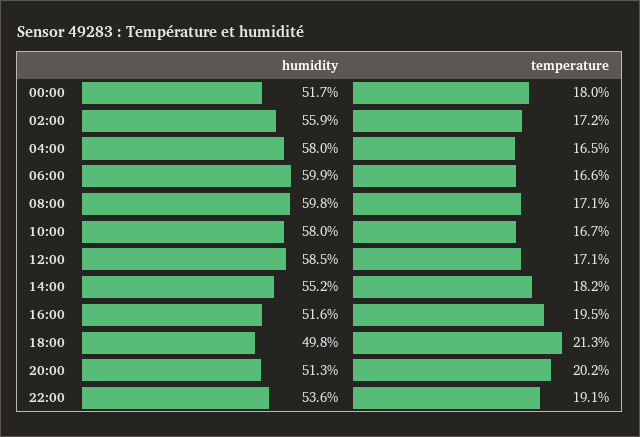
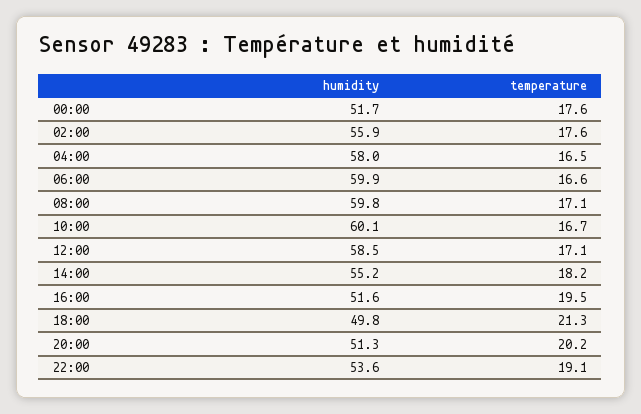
temperature, 00:00: 18 -> 17.6
temperature, 02:00: 17.2 -> 17.6
humidity, 10:00: 58 -> 60.1

